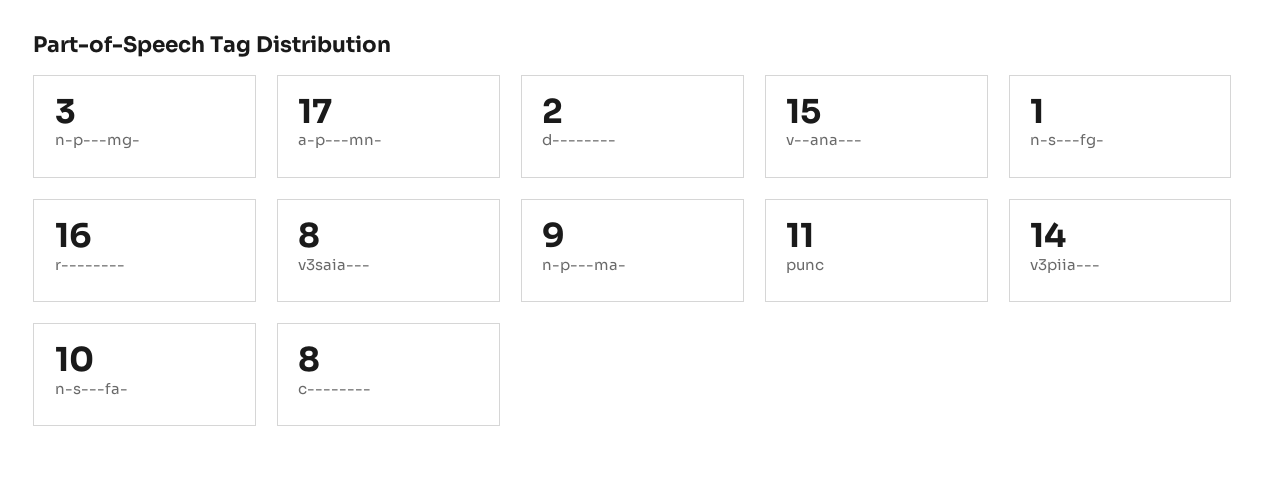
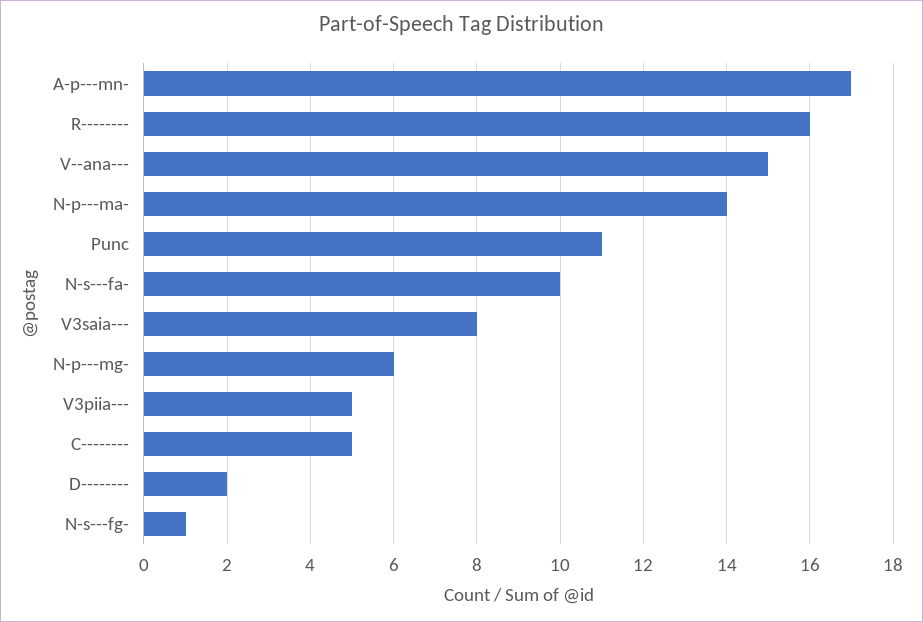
n-p---mg-: 3 -> 6
n-p---ma-: 9 -> 14
v3piia---: 14 -> 5
c--------: 8 -> 5

